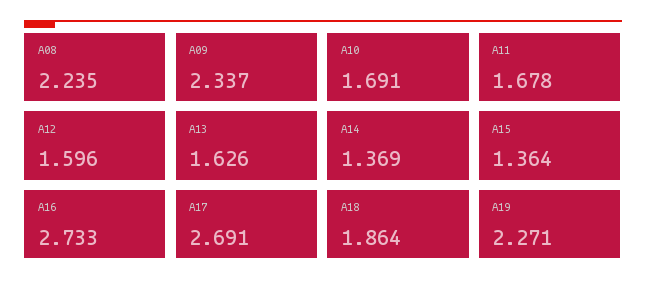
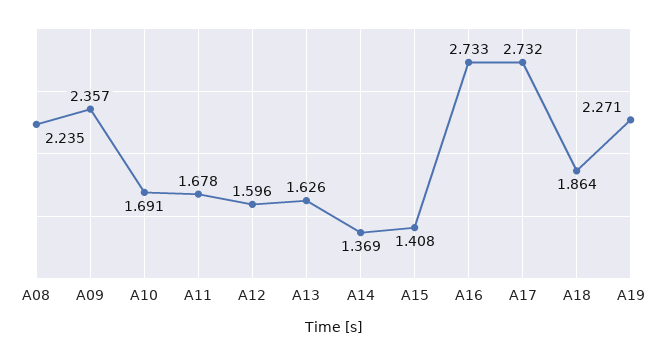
A09: 2.337 -> 2.357
A15: 1.364 -> 1.408
A17: 2.691 -> 2.732

